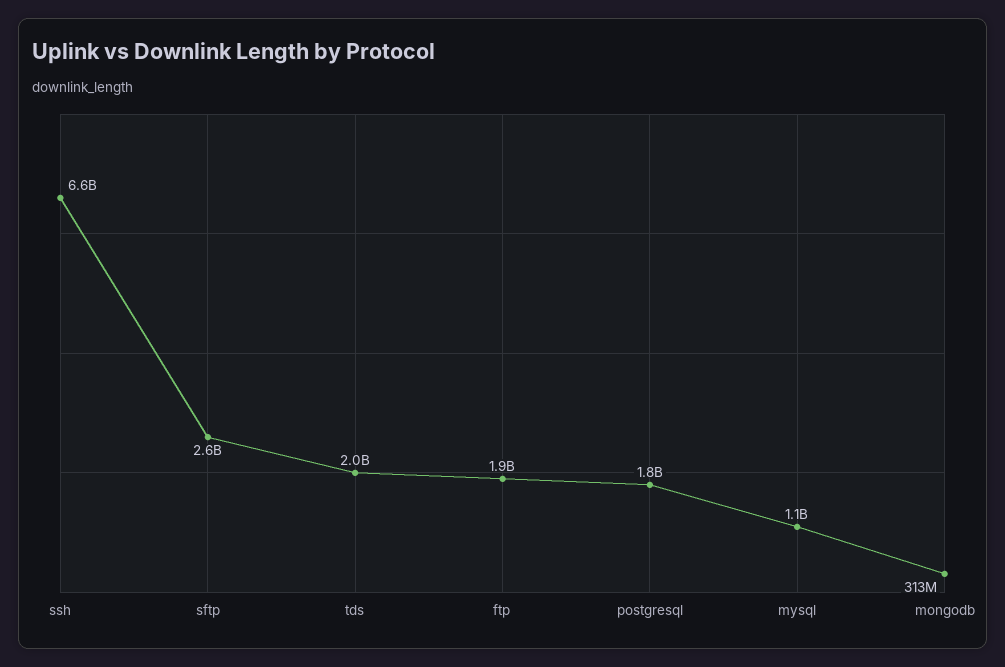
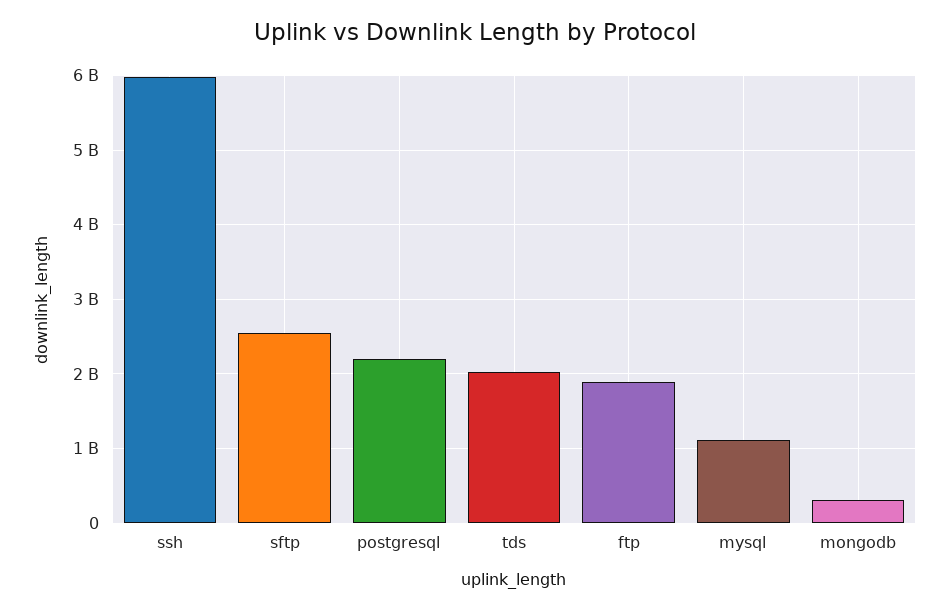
ssh: 6600000000 -> 6000000000
postgresql: 1800000000 -> 2200000000

